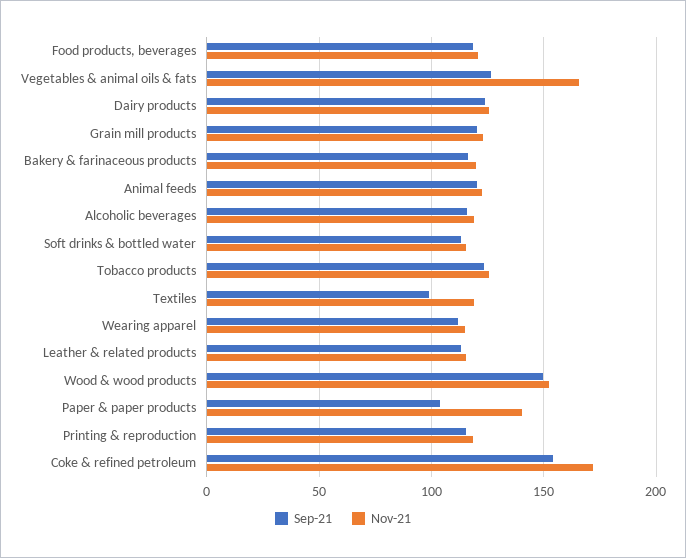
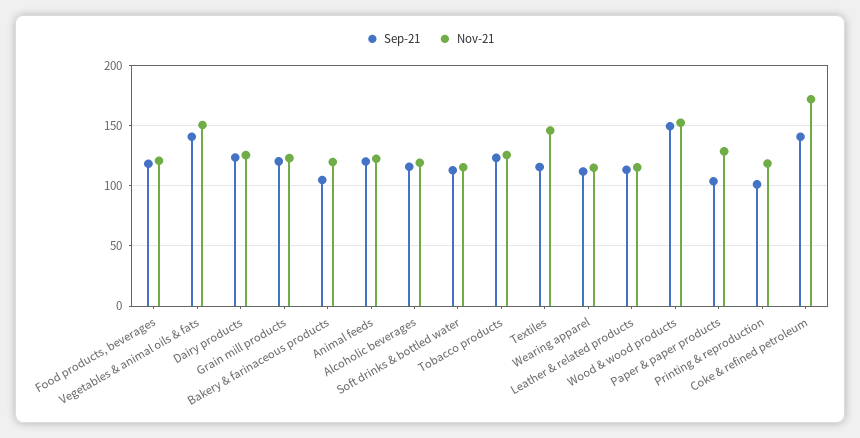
Sep-21, Vegetables & animal oils & fats: 125 -> 140
Nov-21, Vegetables & animal oils & fats: 165 -> 150
Sep-21, Bakery & farinaceous products: 115 -> 105
Sep-21, Textiles: 100 -> 115
Nov-21, Textiles: 120 -> 145
Nov-21, Paper & paper products: 140 -> 130
Sep-21, Printing & reproduction: 115 -> 100
Sep-21, Coke & refined petroleum: 155 -> 140

